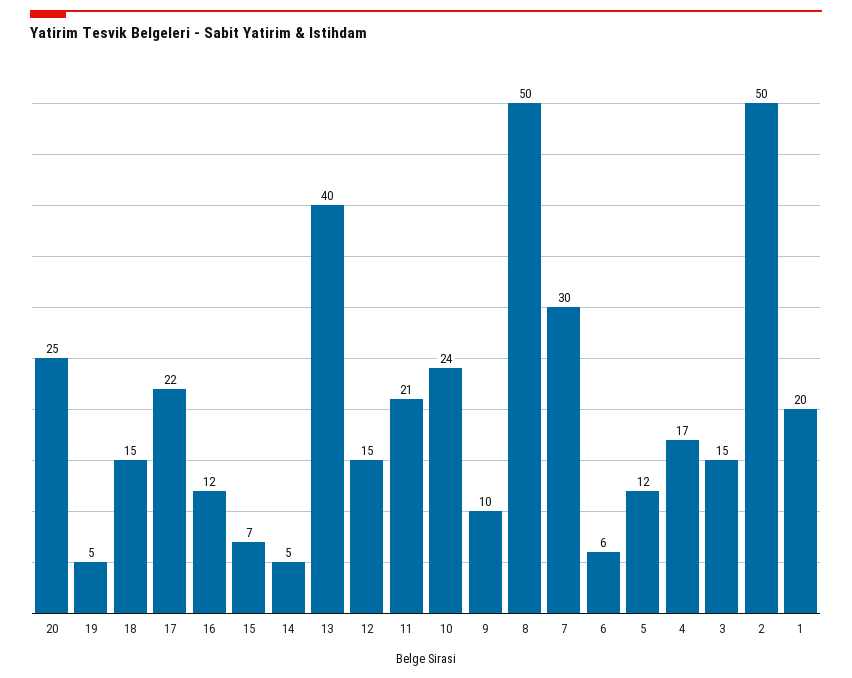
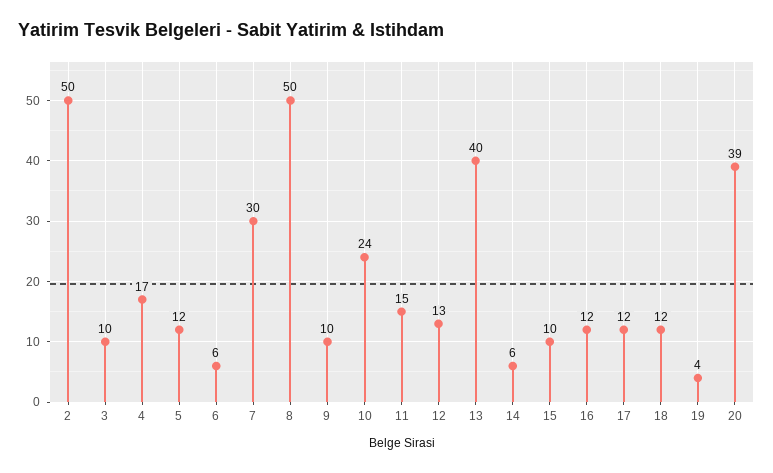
20: 25 -> 39
19: 5 -> 4
18: 15 -> 12
17: 22 -> 12
15: 7 -> 10
14: 5 -> 6
12: 15 -> 13
11: 21 -> 15
3: 15 -> 10
1: 20 -> none

